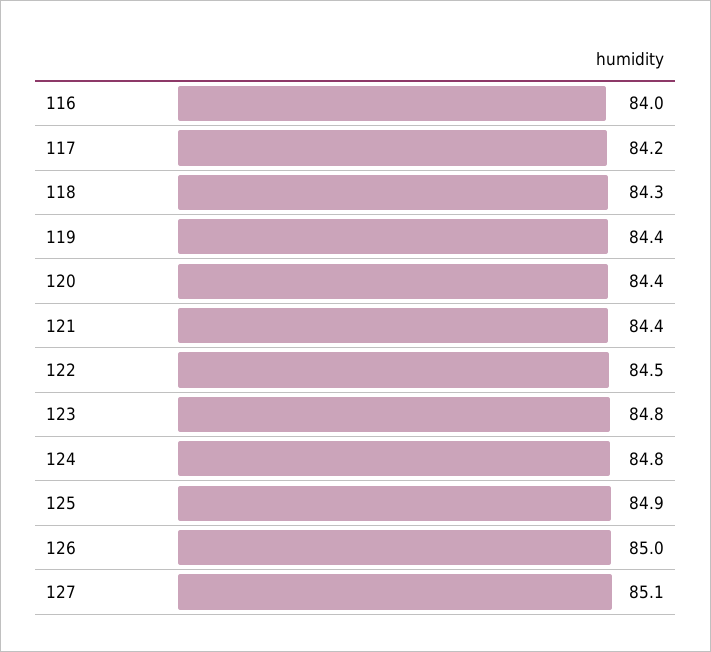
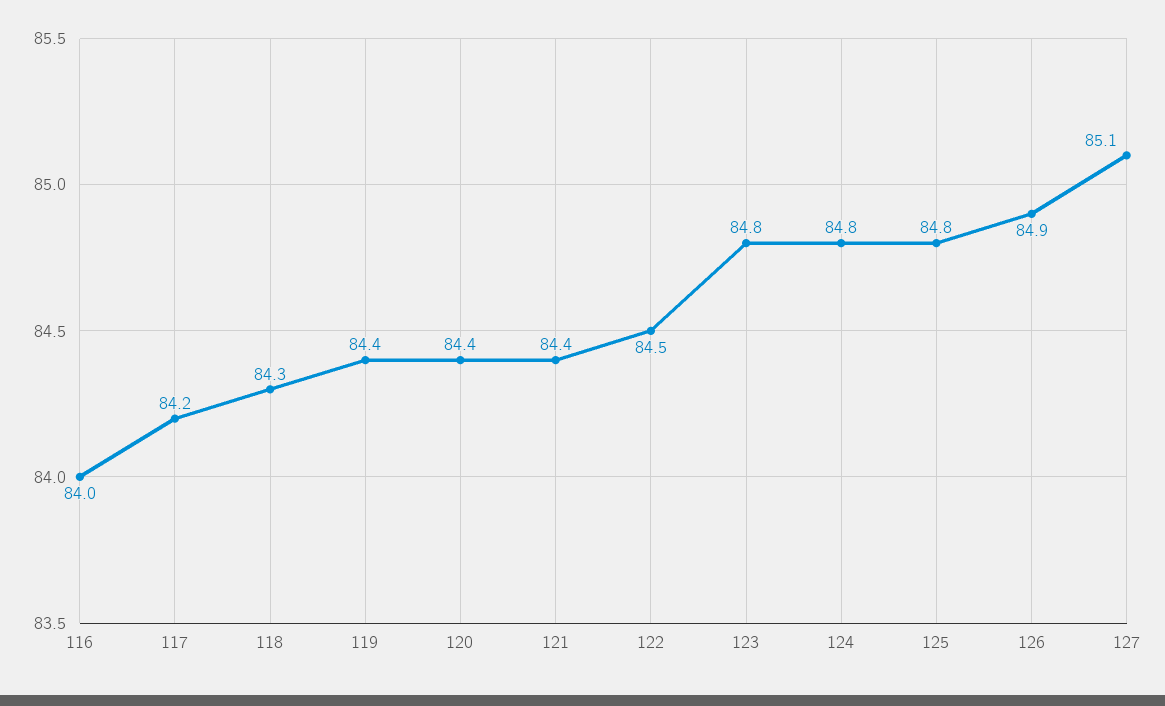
125: 84.9 -> 84.8
126: 85 -> 84.9

